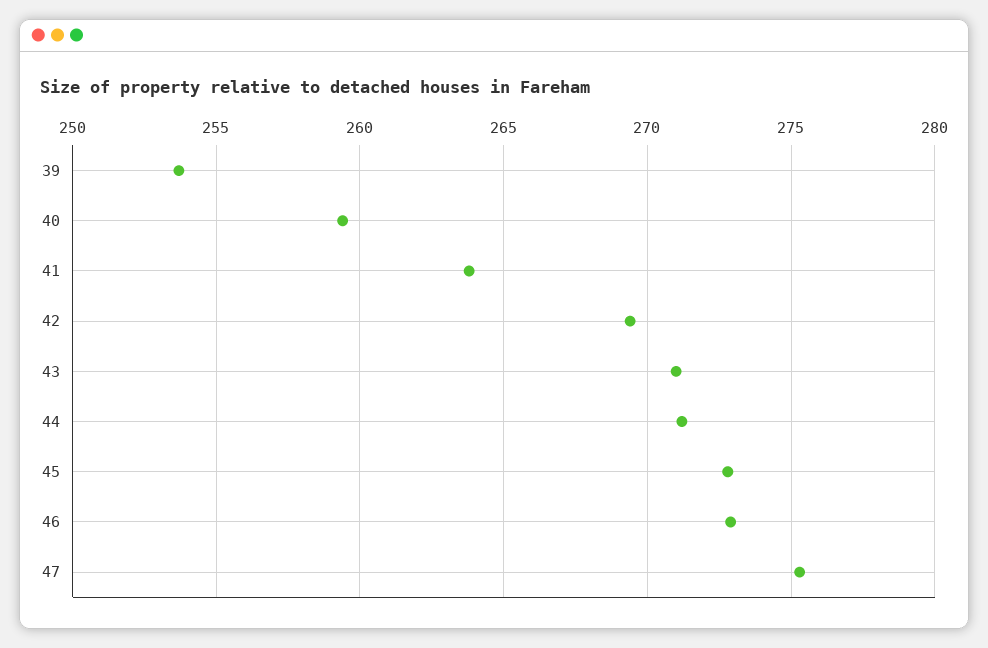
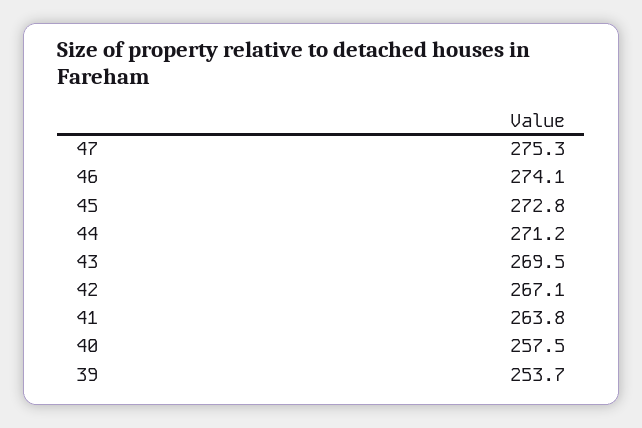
40: 259.5 -> 257.5
42: 269.5 -> 267.1
43: 271 -> 269.5
46: 273 -> 274.1

